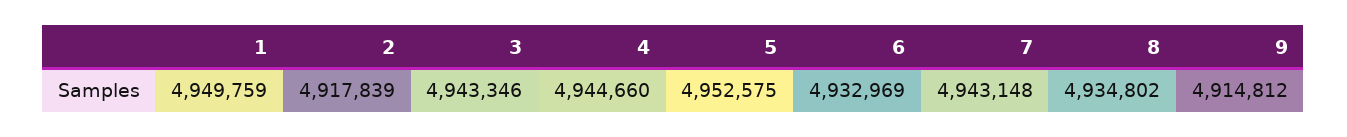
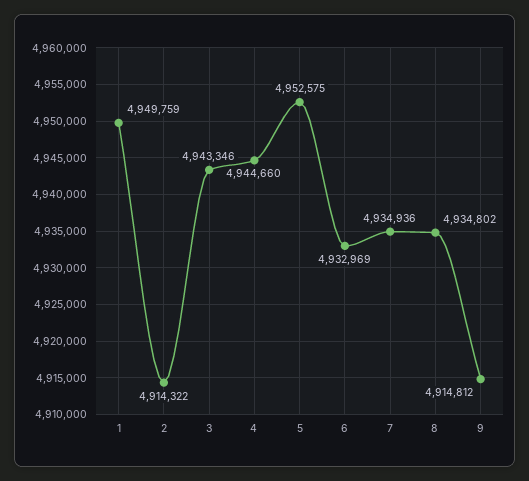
2: 4917839 -> 4914322
7: 4943148 -> 4934936

